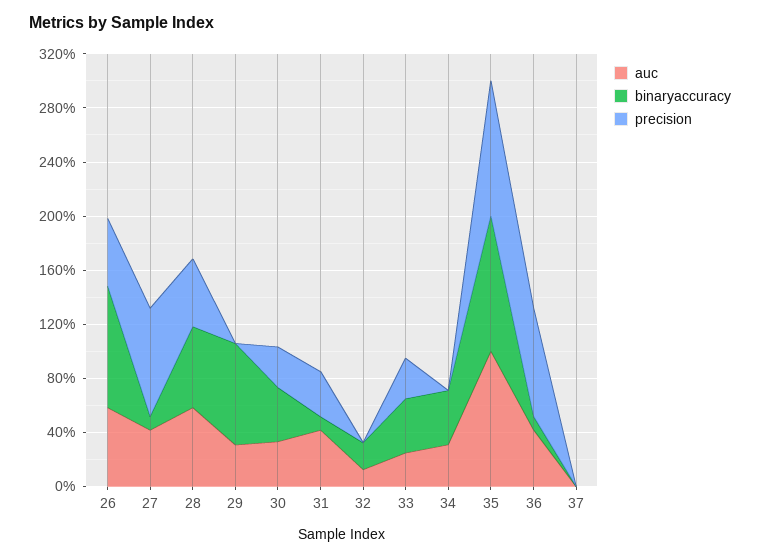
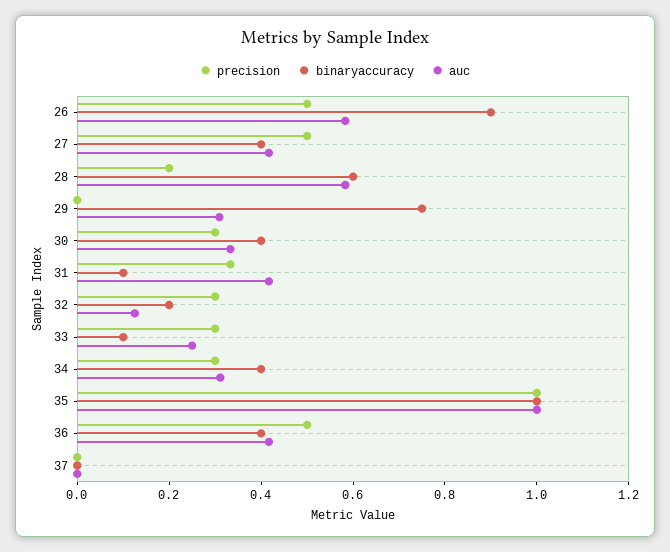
binaryaccuracy, 27: 0.1 -> 0.4
precision, 27: 0.8 -> 0.5
precision, 28: 0.5 -> 0.2
precision, 32: 0 -> 0.3
binaryaccuracy, 33: 0.4 -> 0.1
precision, 34: 0 -> 0.3
binaryaccuracy, 36: 0.1 -> 0.4
precision, 36: 0.8 -> 0.5

